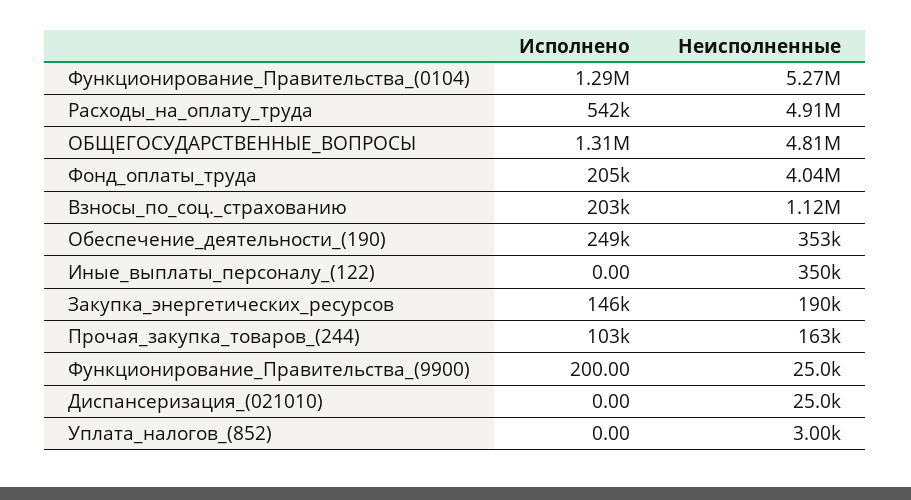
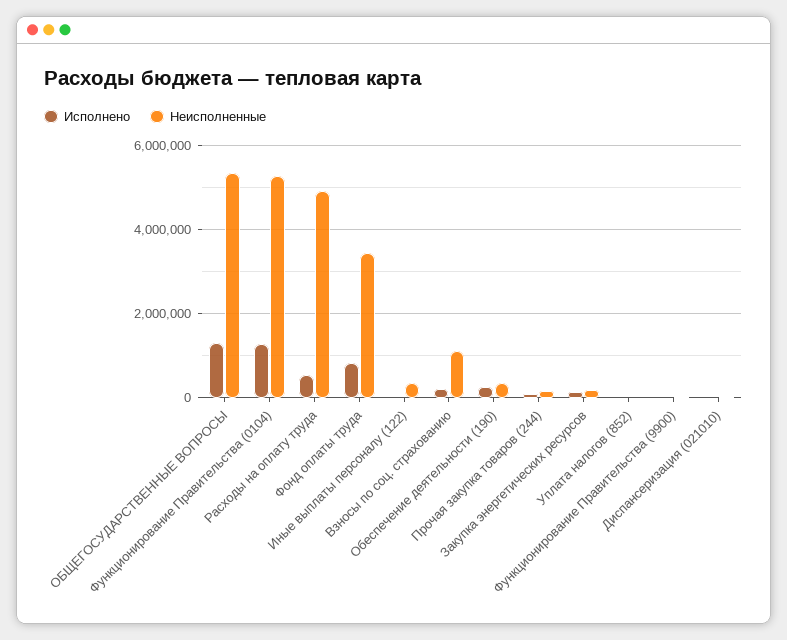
Неисполненные, ОБЩЕГОСУДАРСТВЕННЫЕ_ВОПРОСЫ: 4810000 -> 5400000
Исполнено, Фонд_оплаты_труда: 205000 -> 800000
Неисполненные, Фонд_оплаты_труда: 4040000 -> 3400000

